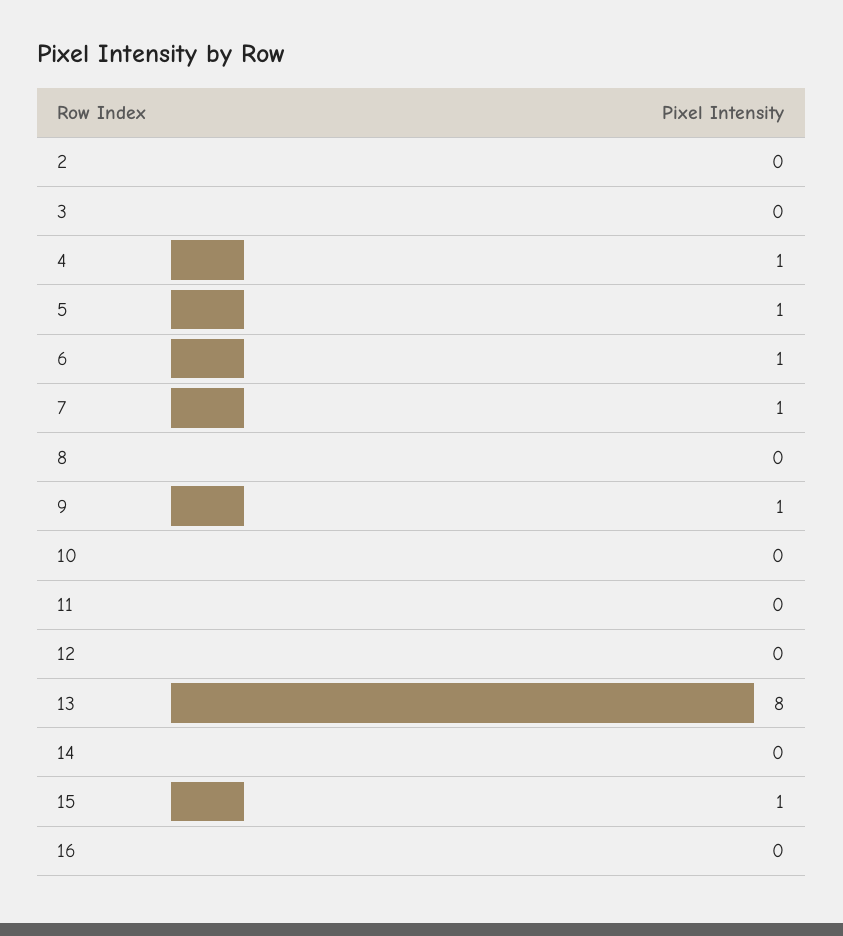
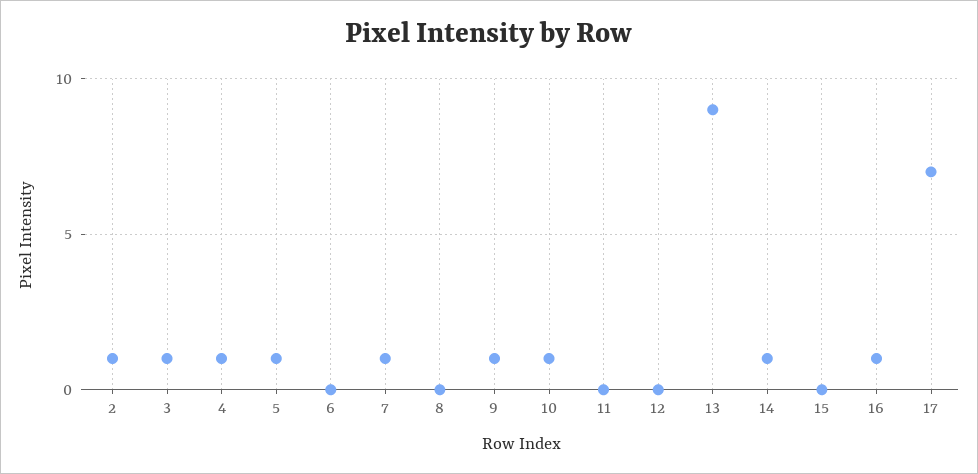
2: 0 -> 1
3: 0 -> 1
6: 1 -> 0
10: 0 -> 1
13: 8 -> 9
14: 0 -> 1
15: 1 -> 0
16: 0 -> 1
17: none -> 7

